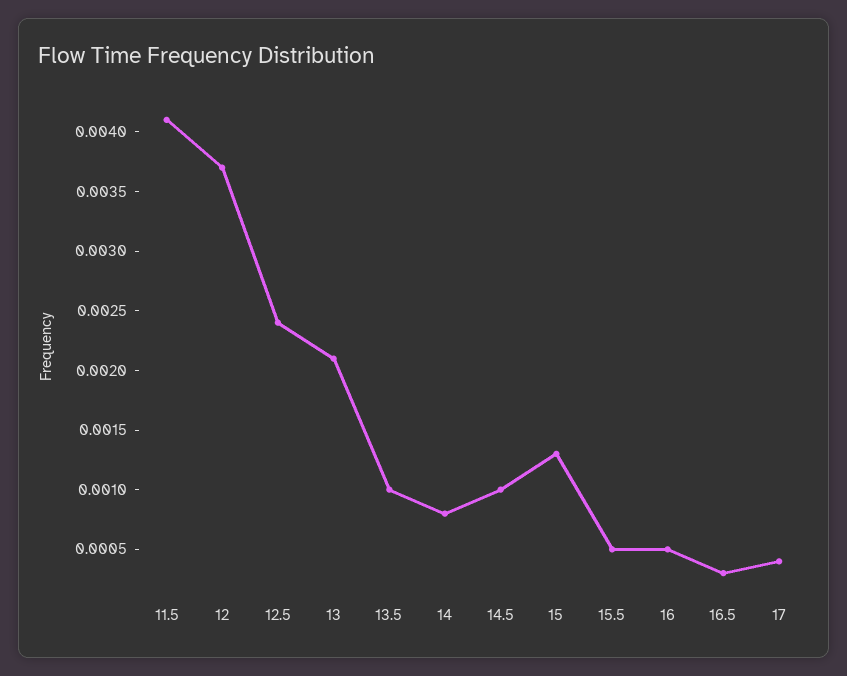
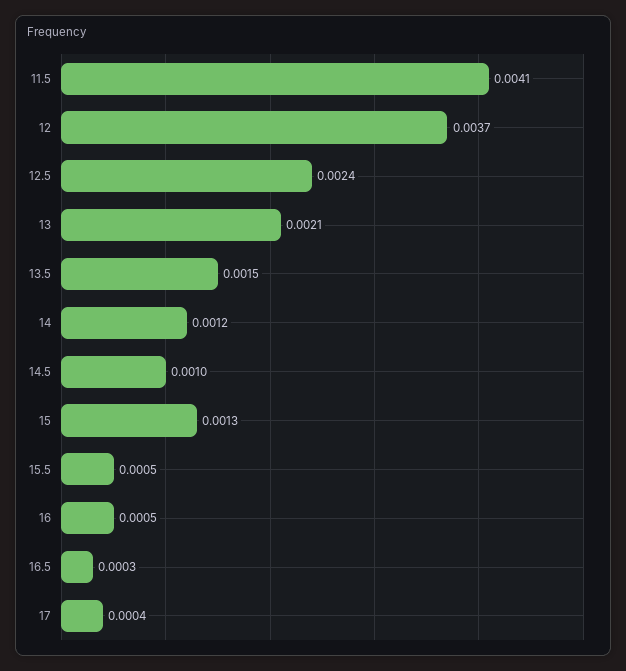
13.5: 0.001 -> 0.0015
14: 0.0008 -> 0.0012

